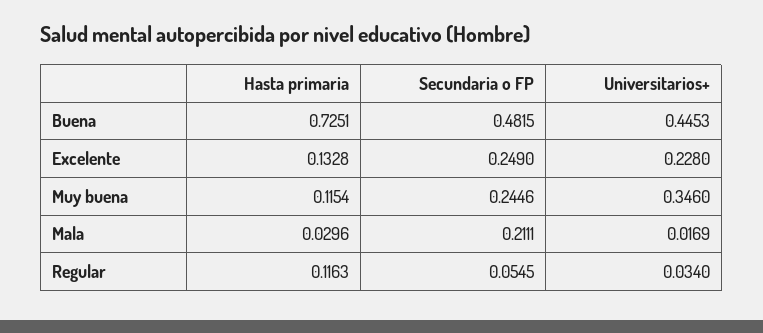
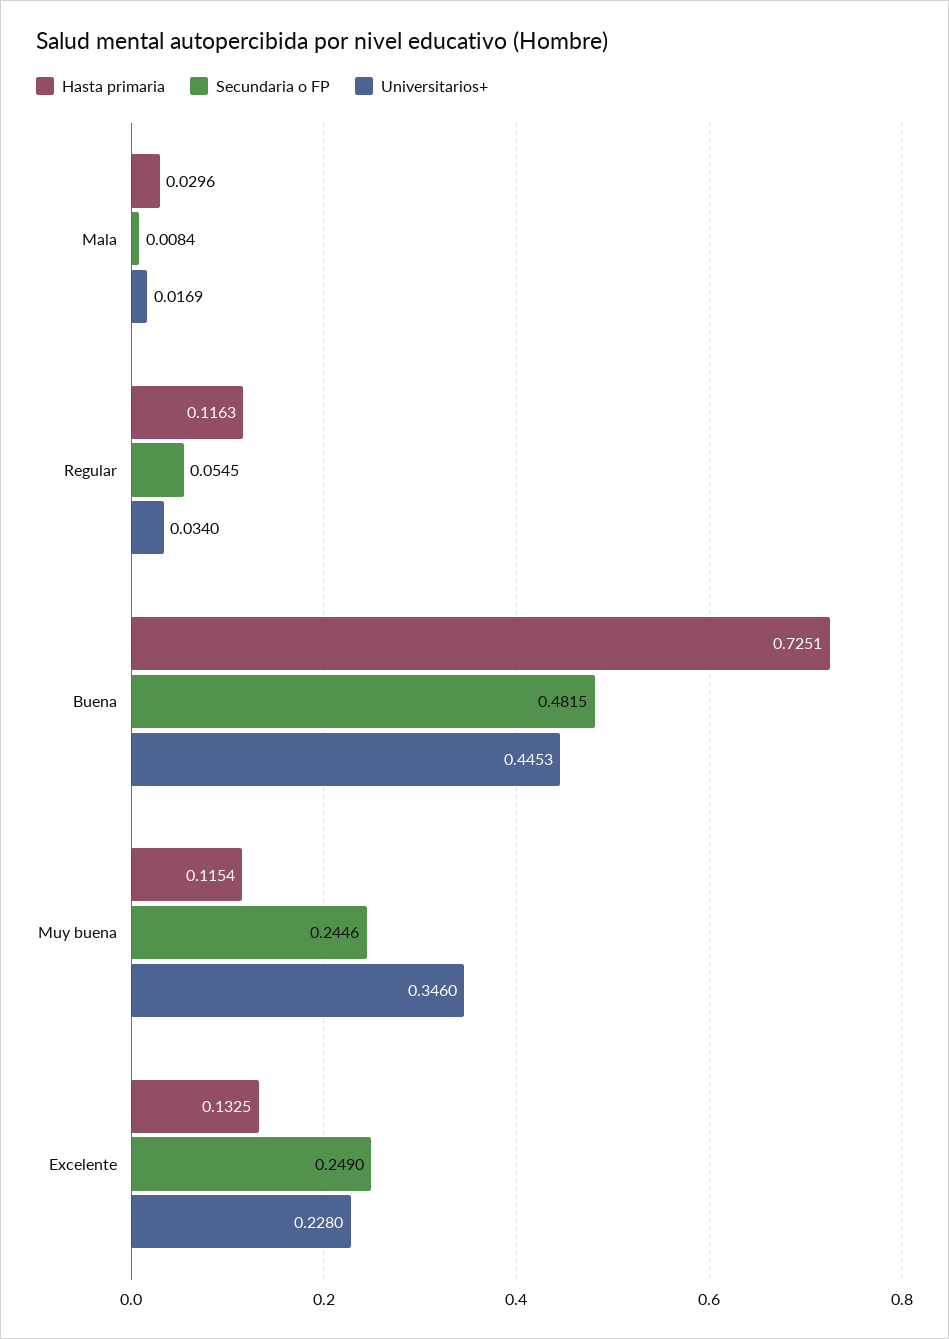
Hasta primaria, Excelente: 0.1328 -> 0.1325
Secundaria o FP, Mala: 0.2111 -> 0.0084

